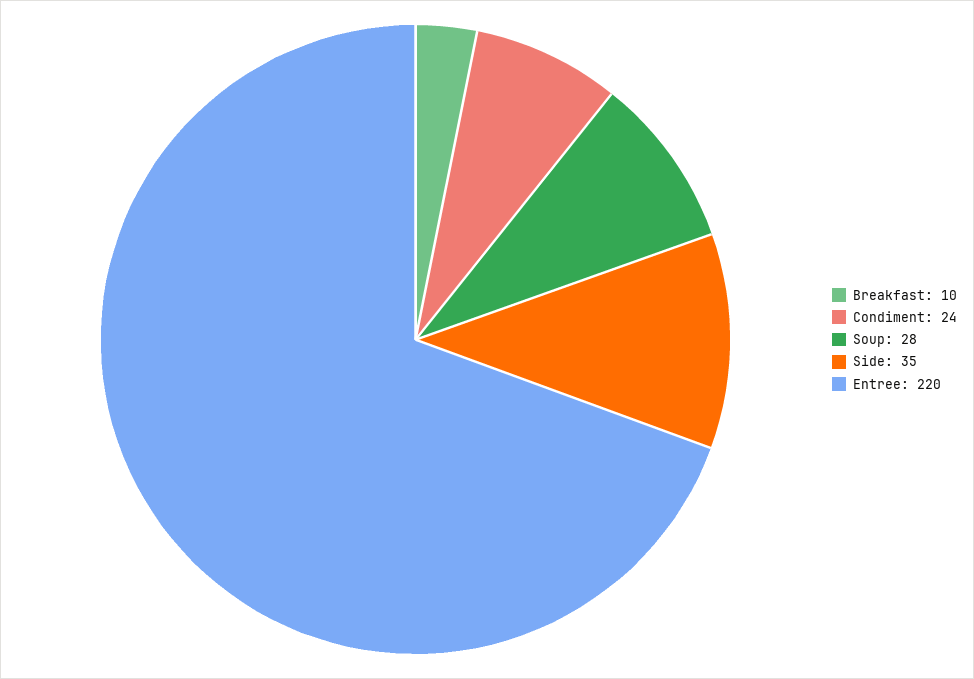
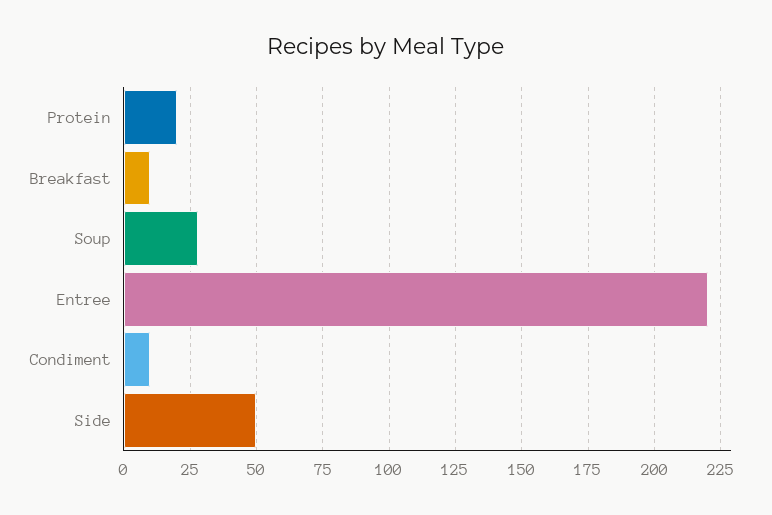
Condiment: 24 -> 10
Side: 35 -> 50
Protein: none -> 20

